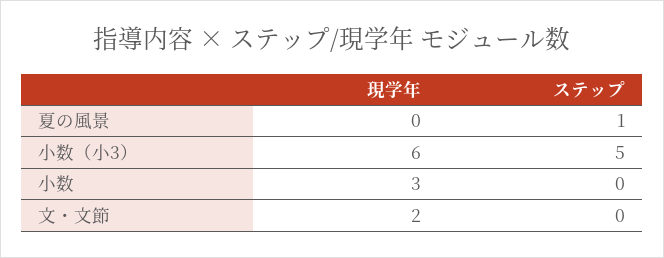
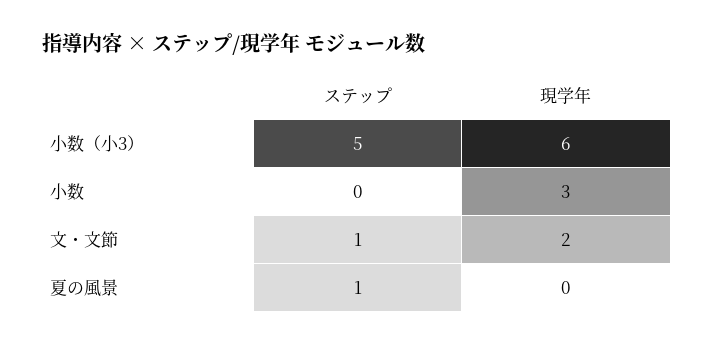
ステップ, 文・文節: 0 -> 1

